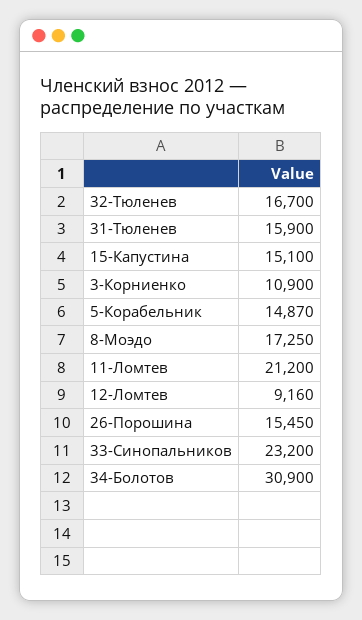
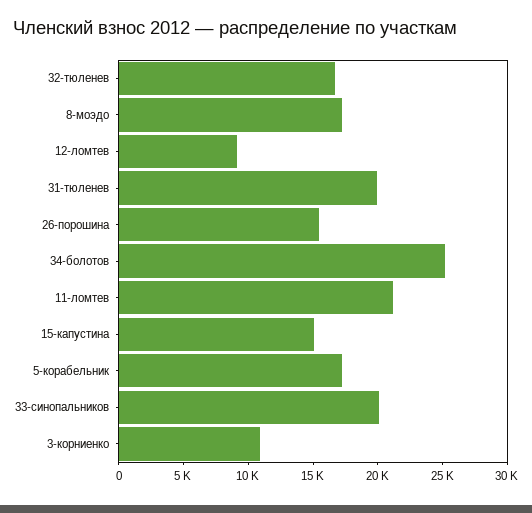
31-Тюленев: 15900 -> 20000
5-Корабельник: 14870 -> 17000
33-Синопальников: 23200 -> 20000
34-Болотов: 30900 -> 25000

